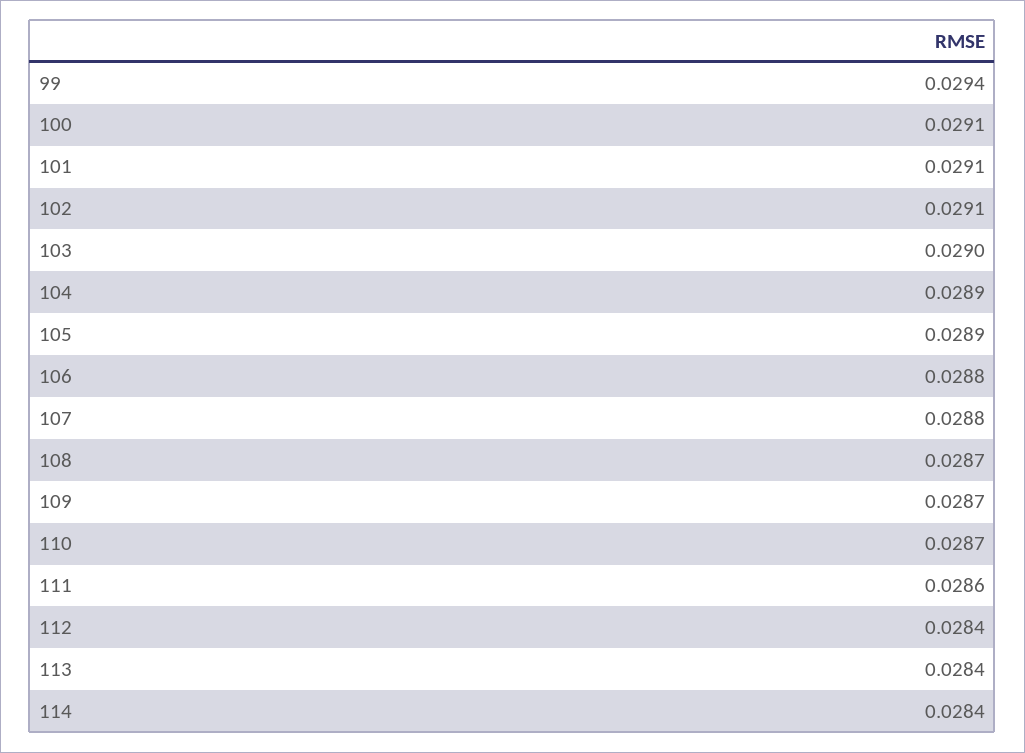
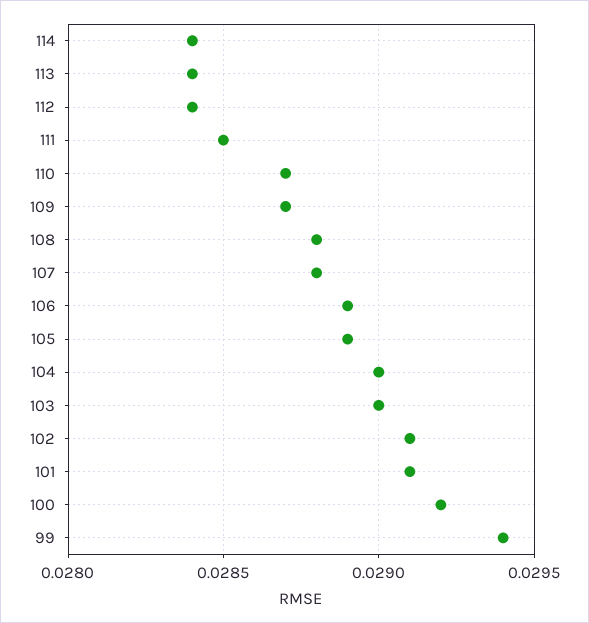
100: 0.0291 -> 0.0292
104: 0.0289 -> 0.029
106: 0.0288 -> 0.0289
108: 0.0287 -> 0.0288
111: 0.0286 -> 0.0285

